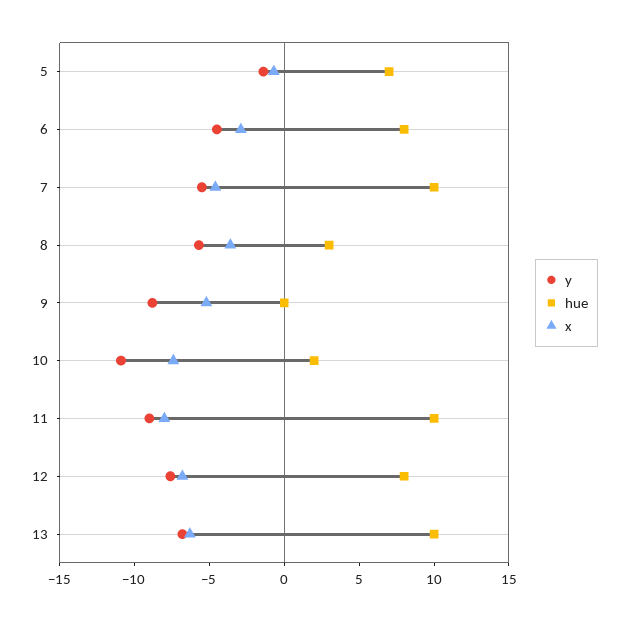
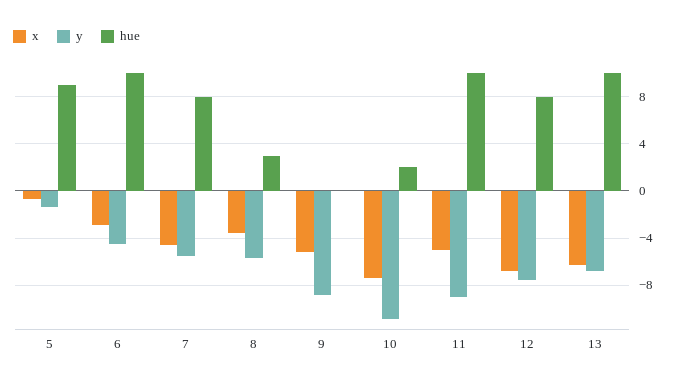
hue, 5: 7 -> 9
hue, 6: 8 -> 10
hue, 7: 10 -> 8
x, 11: -8 -> -5

